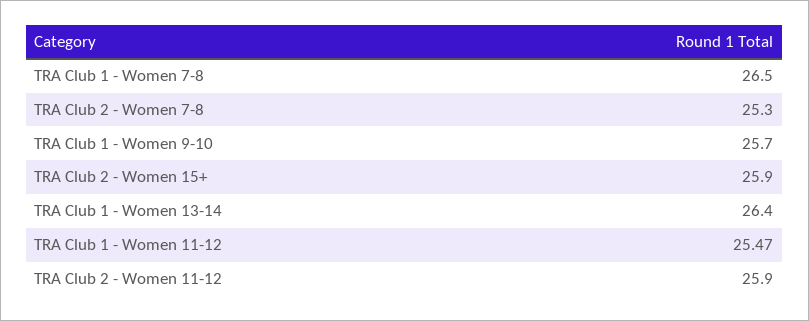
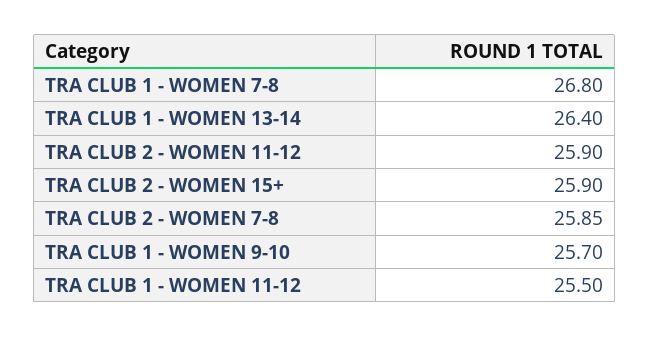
TRA Club 1 - Women 7-8: 26.5 -> 26.8
TRA Club 2 - Women 7-8: 25.3 -> 25.85
TRA Club 1 - Women 11-12: 25.47 -> 25.5

